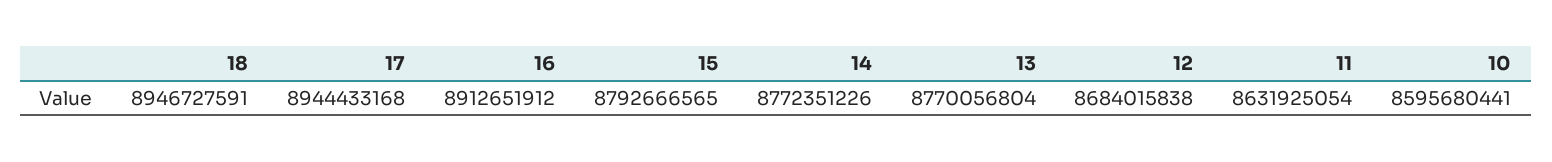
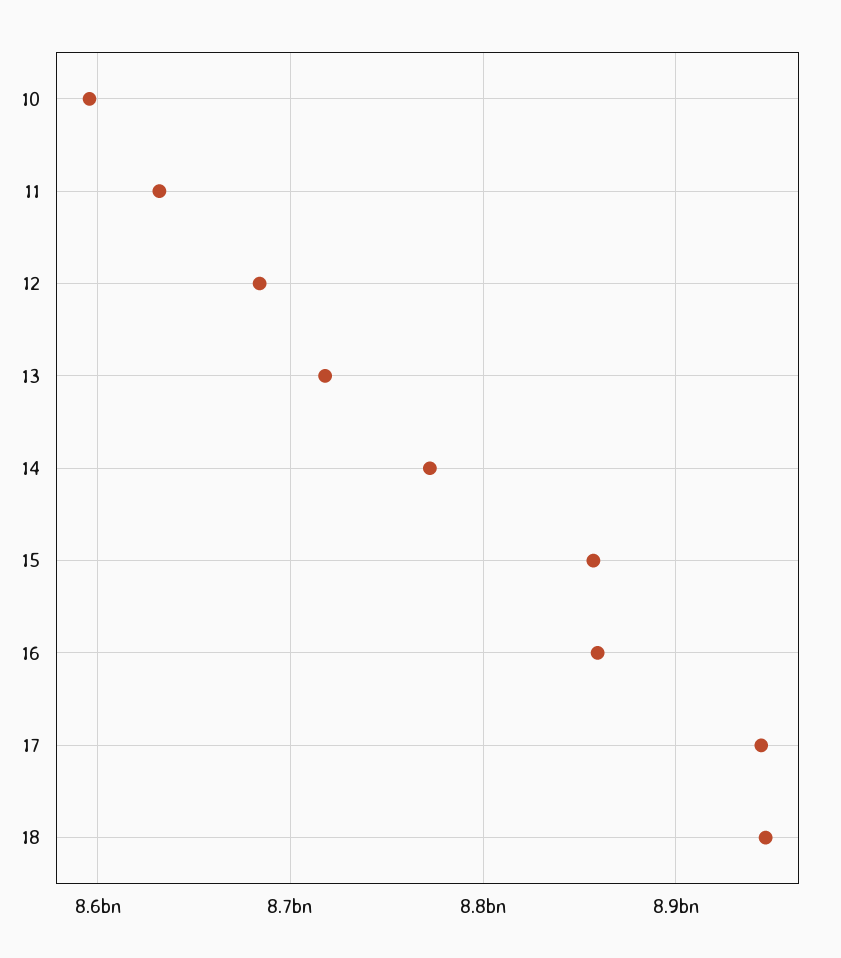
16: 8912651912 -> 8860000000
15: 8792666565 -> 8860000000
13: 8770056804 -> 8720000000

